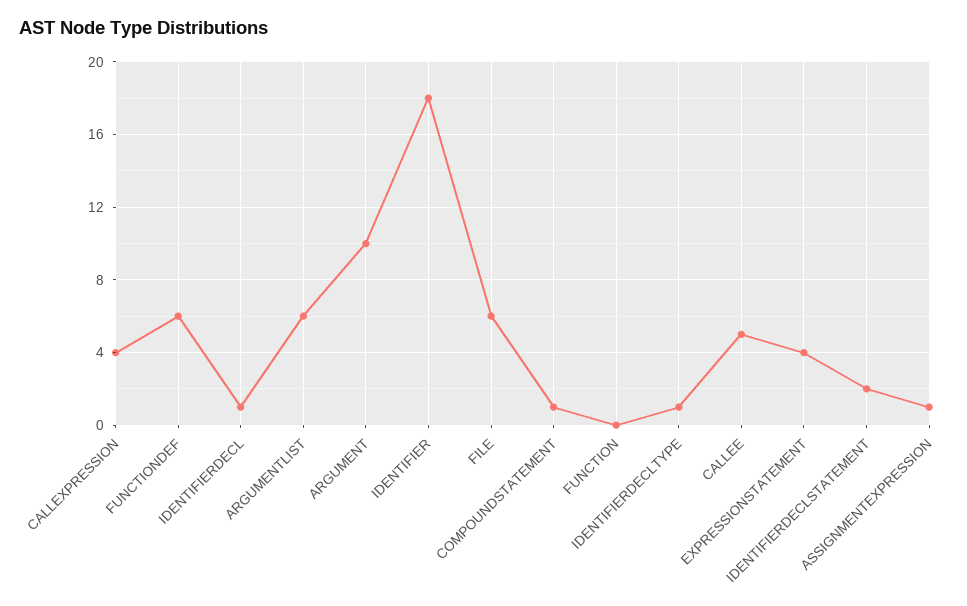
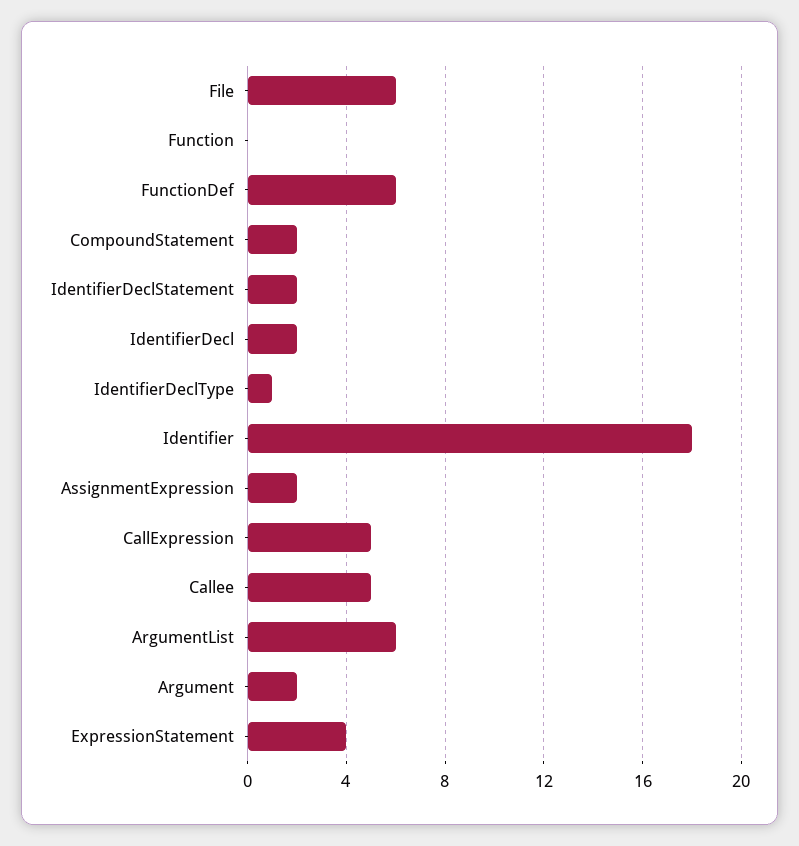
CALLEXPRESSION: 4 -> 5
IDENTIFIERDECL: 1 -> 2
ARGUMENT: 10 -> 2
COMPOUNDSTATEMENT: 1 -> 2
ASSIGNMENTEXPRESSION: 1 -> 2

